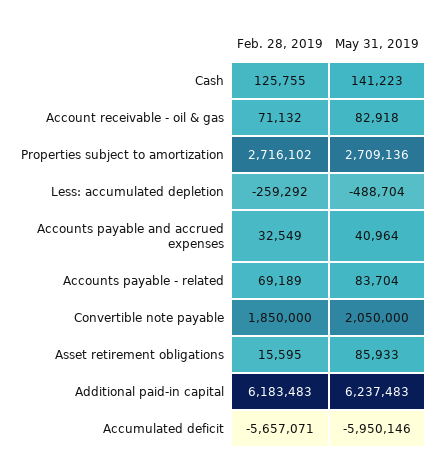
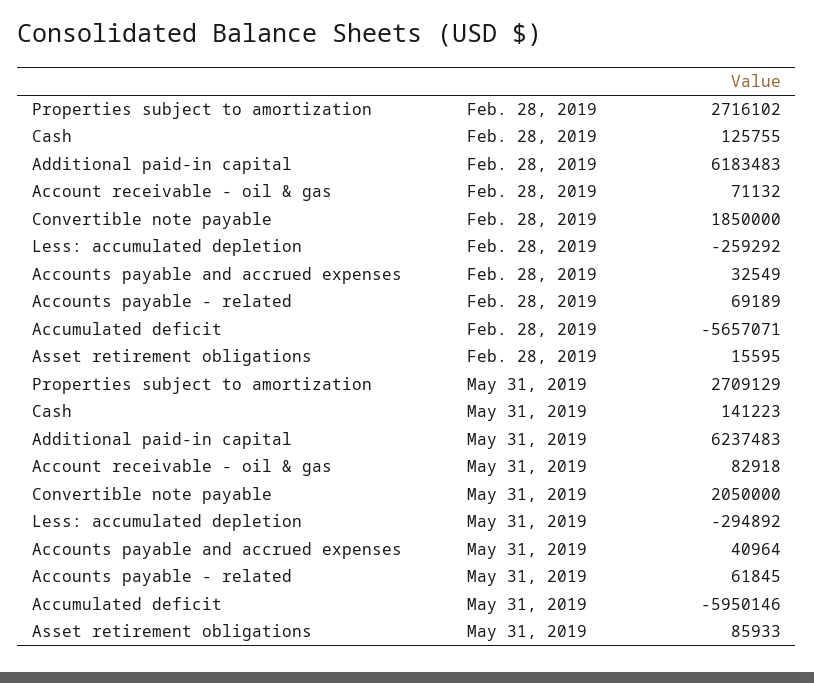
May 31, 2019, Properties subject to amortization: 2709136 -> 2709129
May 31, 2019, Less: accumulated depletion: -488704 -> -294892
May 31, 2019, Accounts payable - related: 83704 -> 61845

